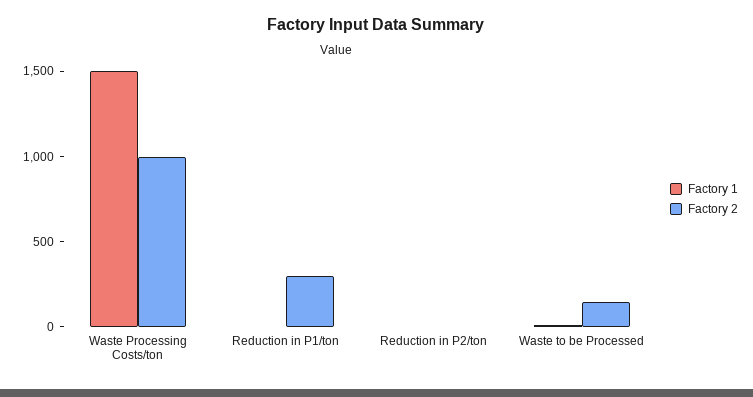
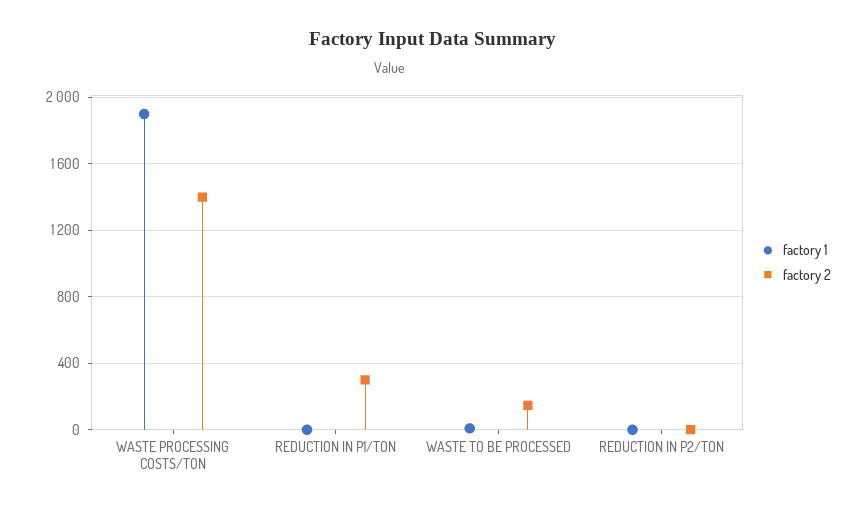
Factory 1, Waste Processing Costs/ton: 1500 -> 1900
Factory 2, Waste Processing Costs/ton: 1000 -> 1400

